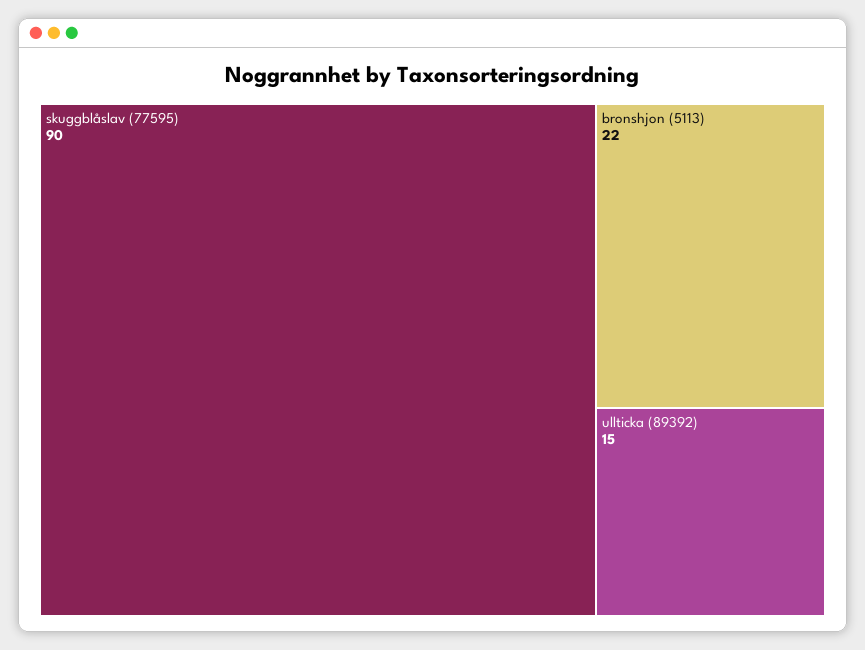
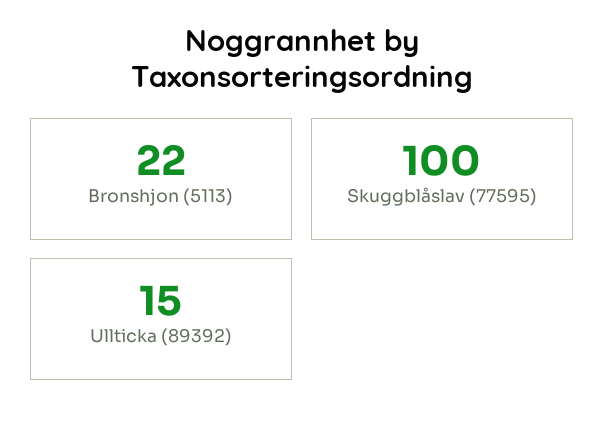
skuggblåslav (77595): 90 -> 100

